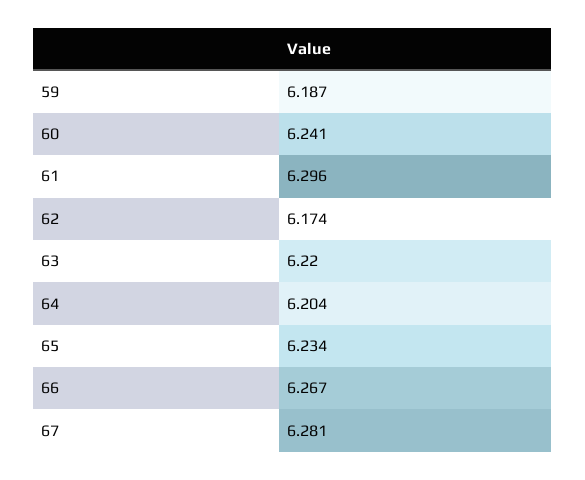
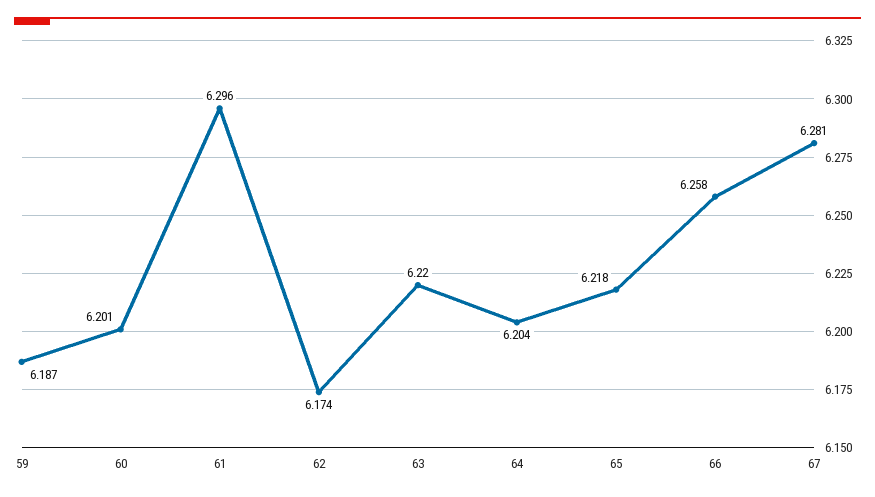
60: 6.241 -> 6.201
65: 6.234 -> 6.218
66: 6.267 -> 6.258

